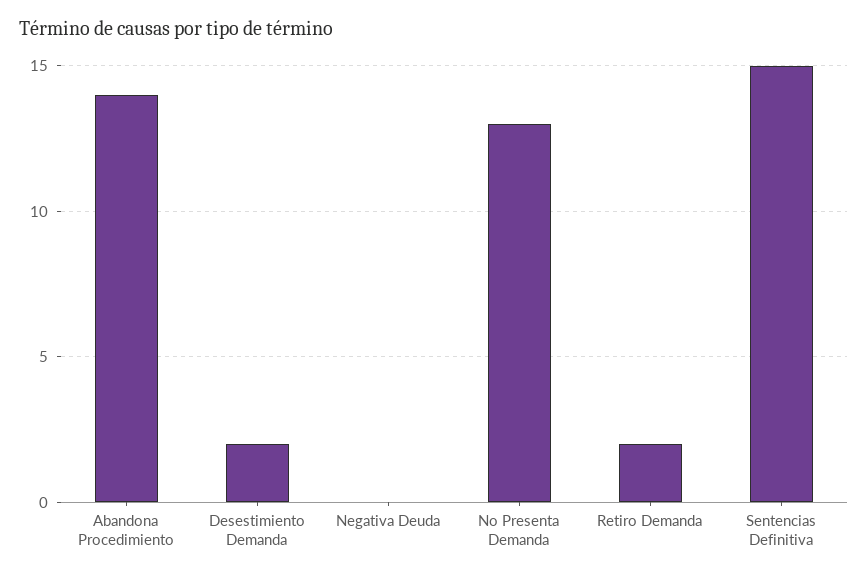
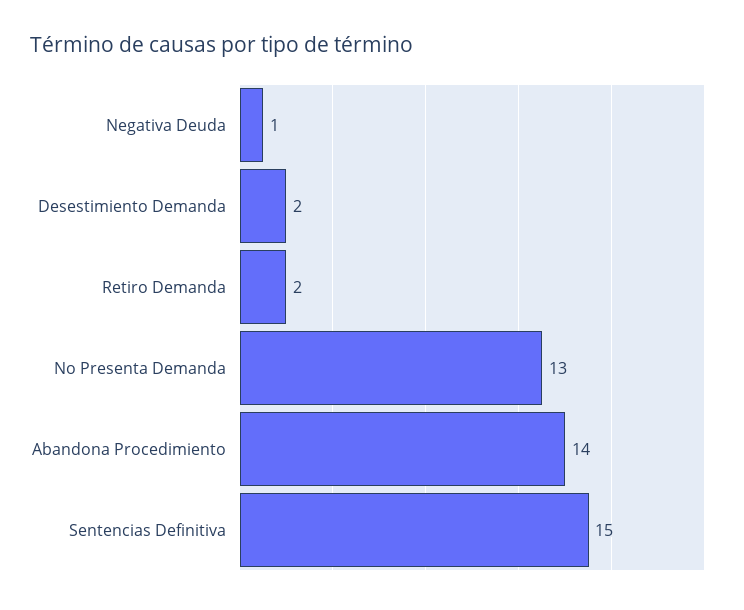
Negativa Deuda: 0 -> 1

